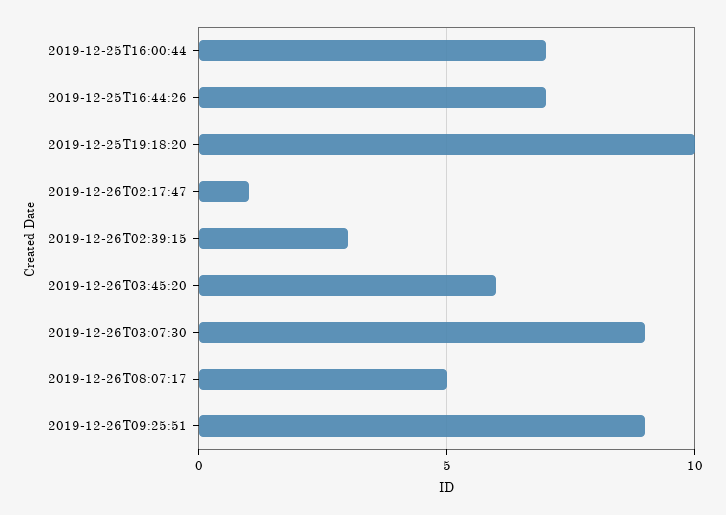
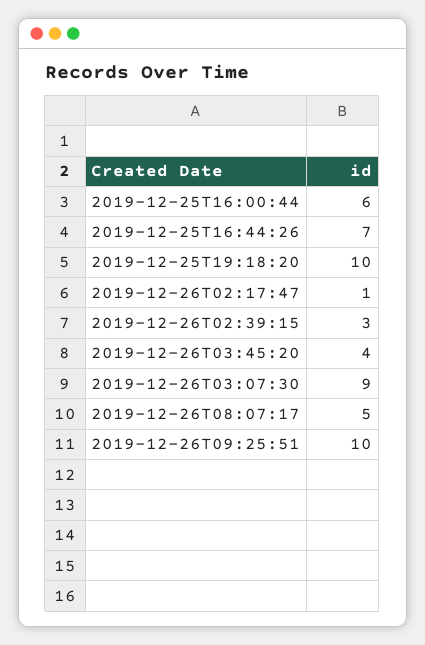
2019-12-25T16:00:44: 7 -> 6
2019-12-26T03:45:20: 6 -> 4
2019-12-26T09:25:51: 9 -> 10

